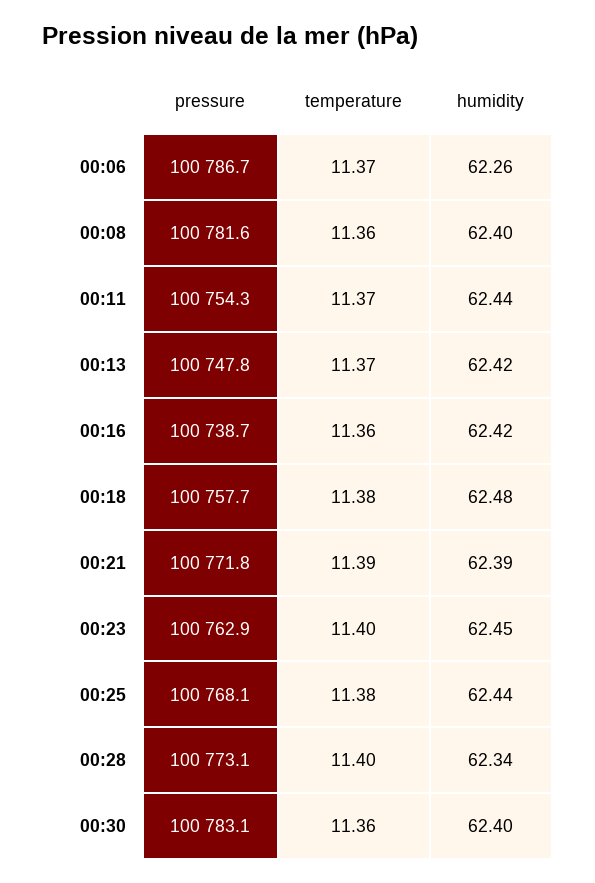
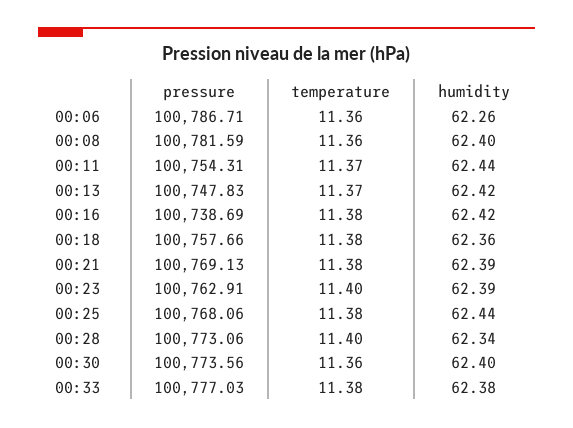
temperature, 00:06: 11.37 -> 11.36
temperature, 00:16: 11.36 -> 11.38
humidity, 00:18: 62.48 -> 62.36
pressure, 00:21: 100771.8 -> 100769.13
temperature, 00:21: 11.39 -> 11.38
humidity, 00:23: 62.45 -> 62.39
pressure, 00:30: 100783.1 -> 100773.56
pressure, 00:33: none -> 100777.03
temperature, 00:33: none -> 11.38
humidity, 00:33: none -> 62.38

